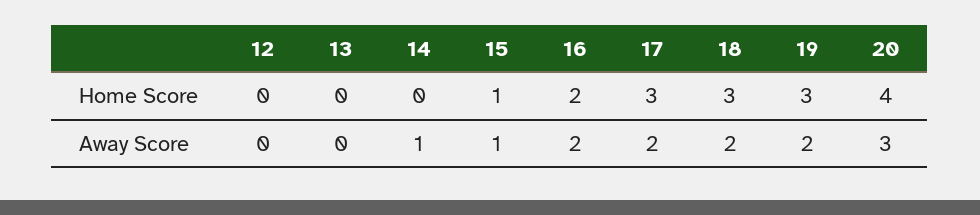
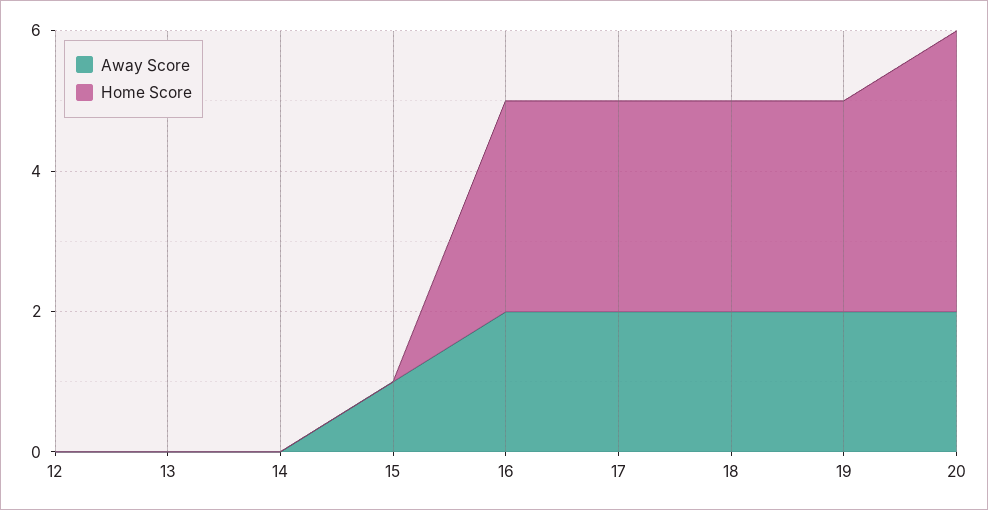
Home Score, 15: 1 -> 0
Home Score, 16: 2 -> 3
Away Score, 14: 1 -> 0
Away Score, 20: 3 -> 2

